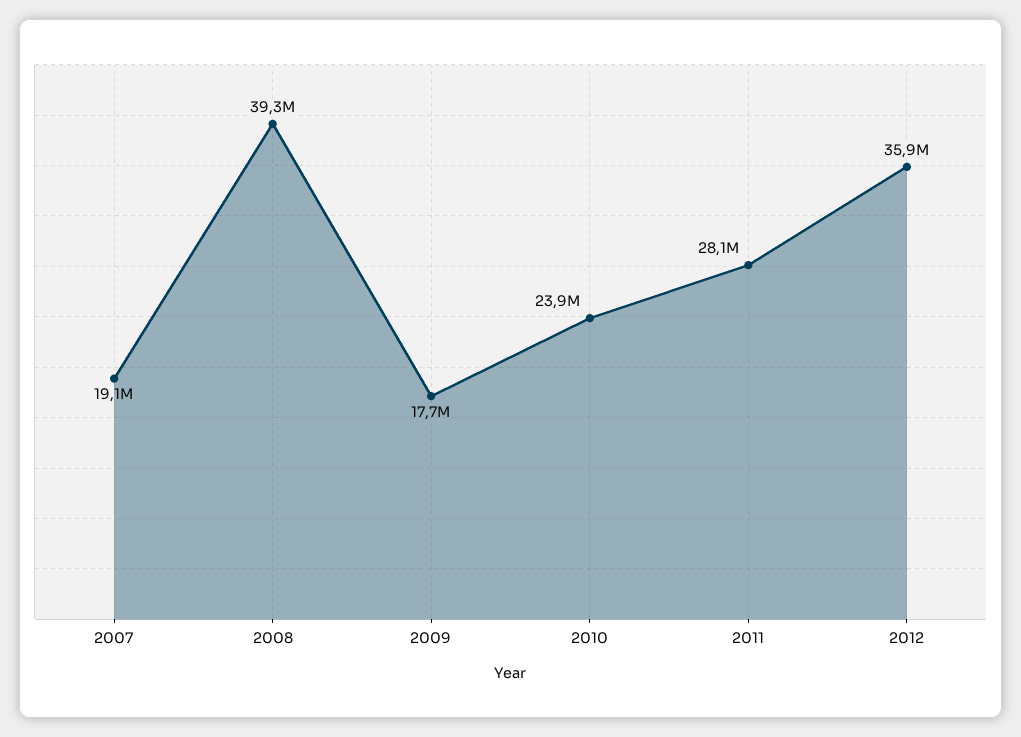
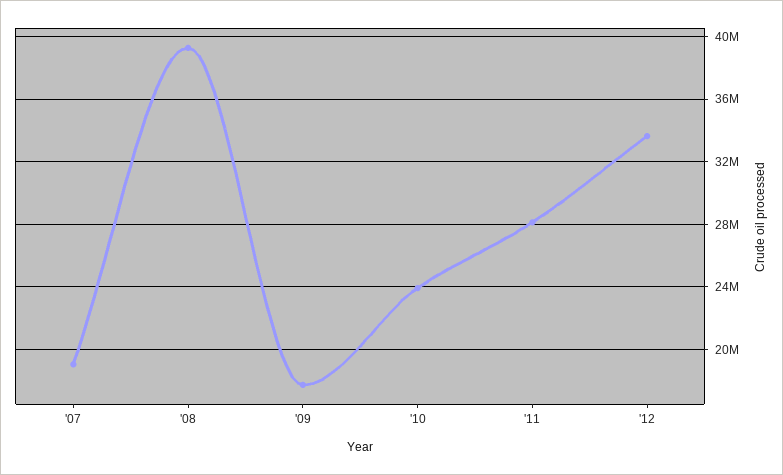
2012: 35900000 -> 33500000

